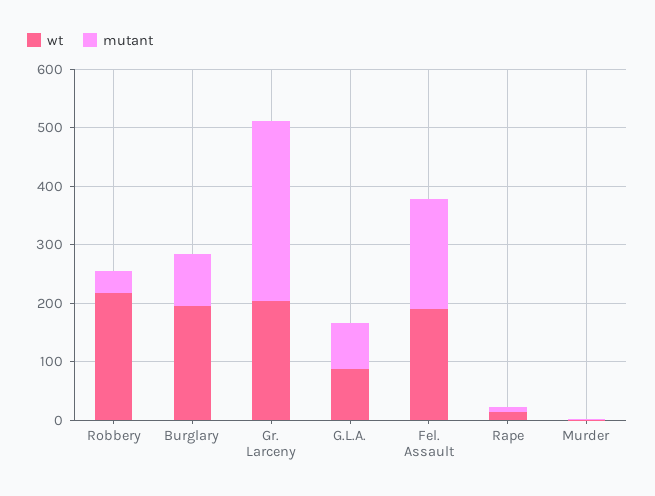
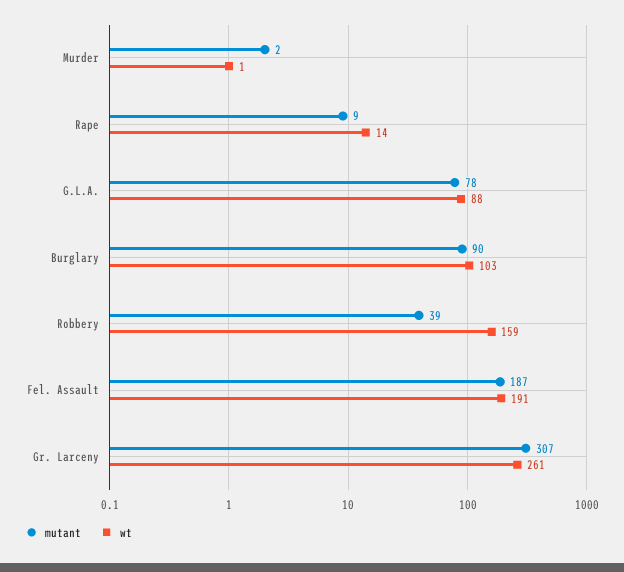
wt, Robbery: 220 -> 159
wt, Burglary: 200 -> 103
wt, Gr. Larceny: 200 -> 261

